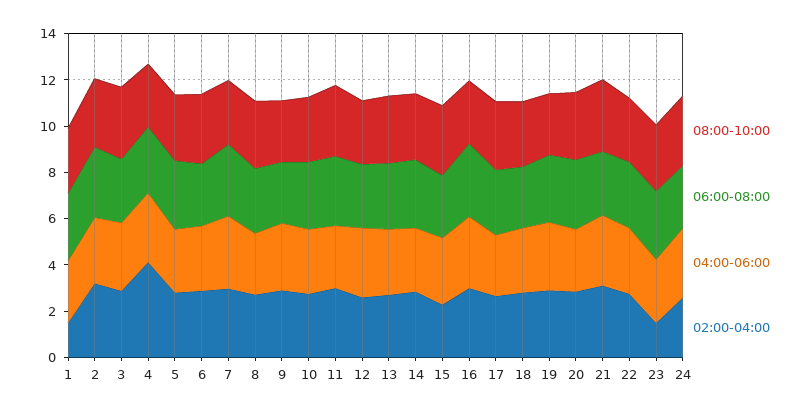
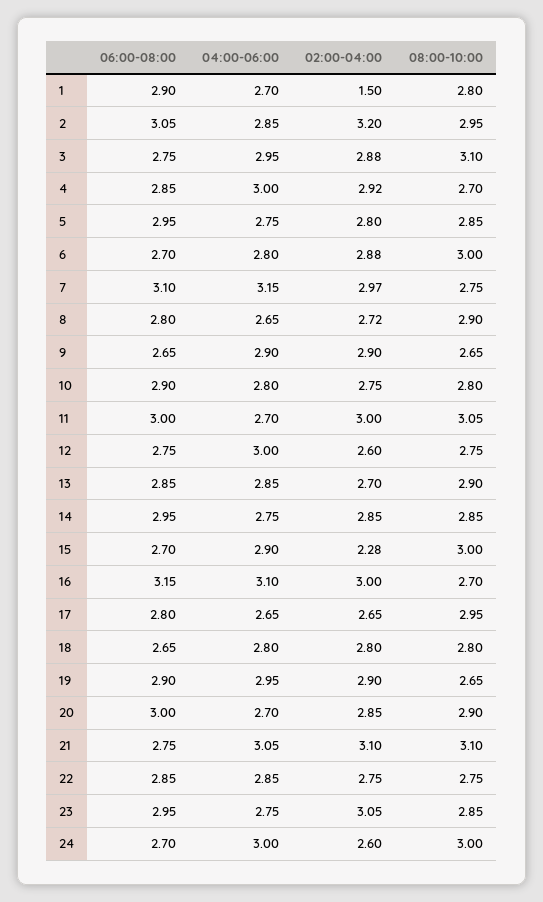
02:00-04:00, 4: 4 -> 2.92
02:00-04:00, 23: 1.5 -> 3.05

